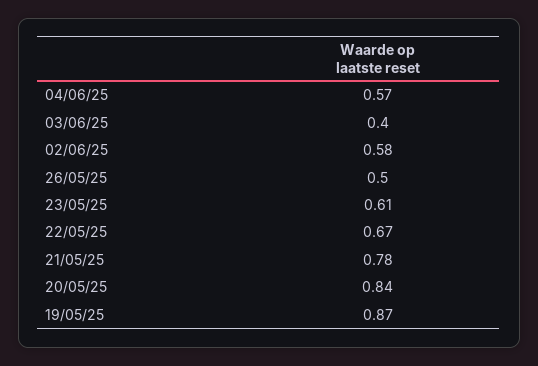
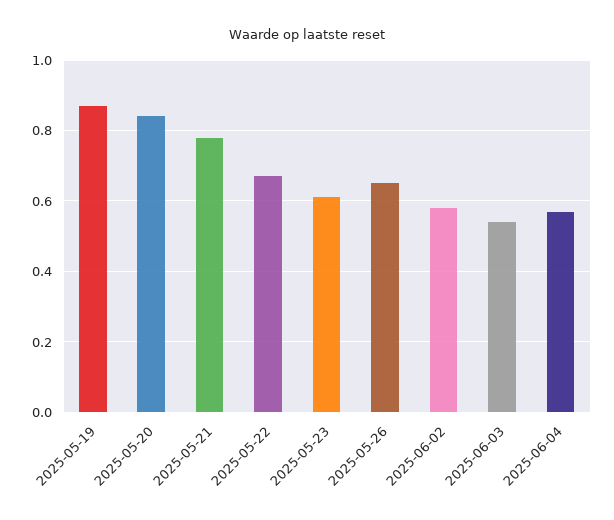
03/06/25: 0.4 -> 0.55
26/05/25: 0.5 -> 0.65

